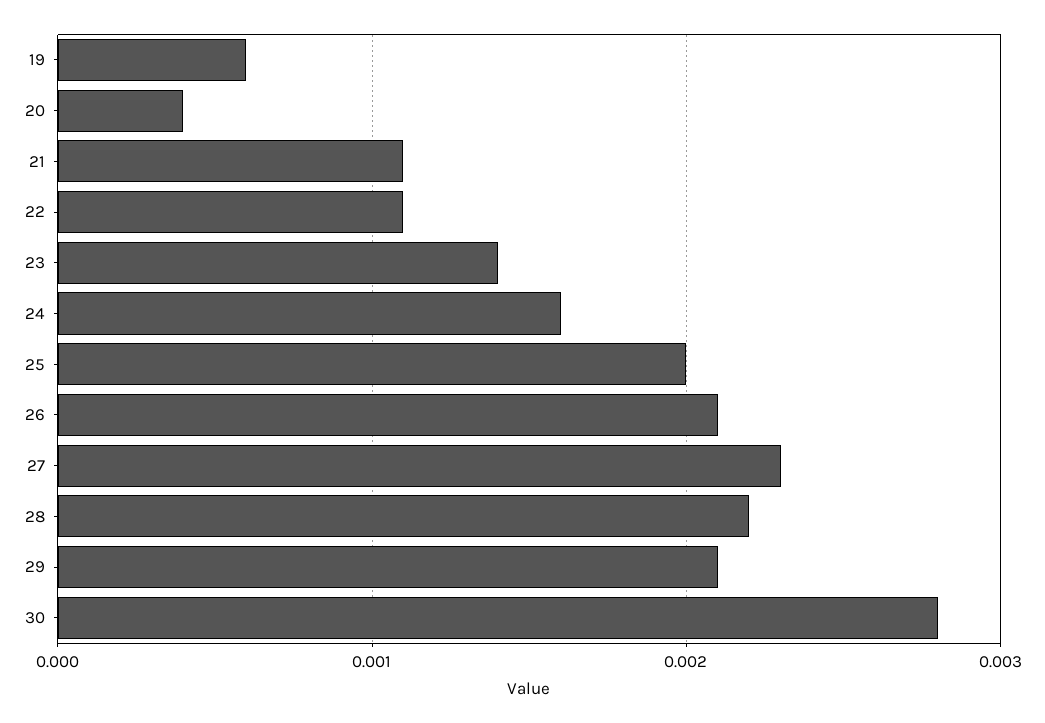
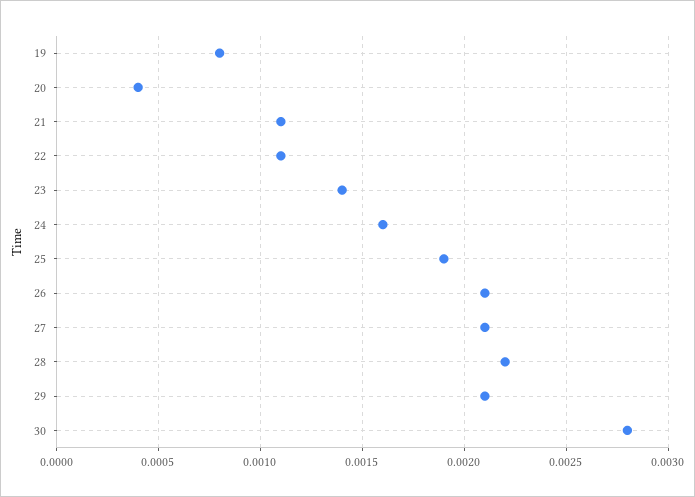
19: 0.0006 -> 0.0008
25: 0.002 -> 0.0019
27: 0.0023 -> 0.0021

